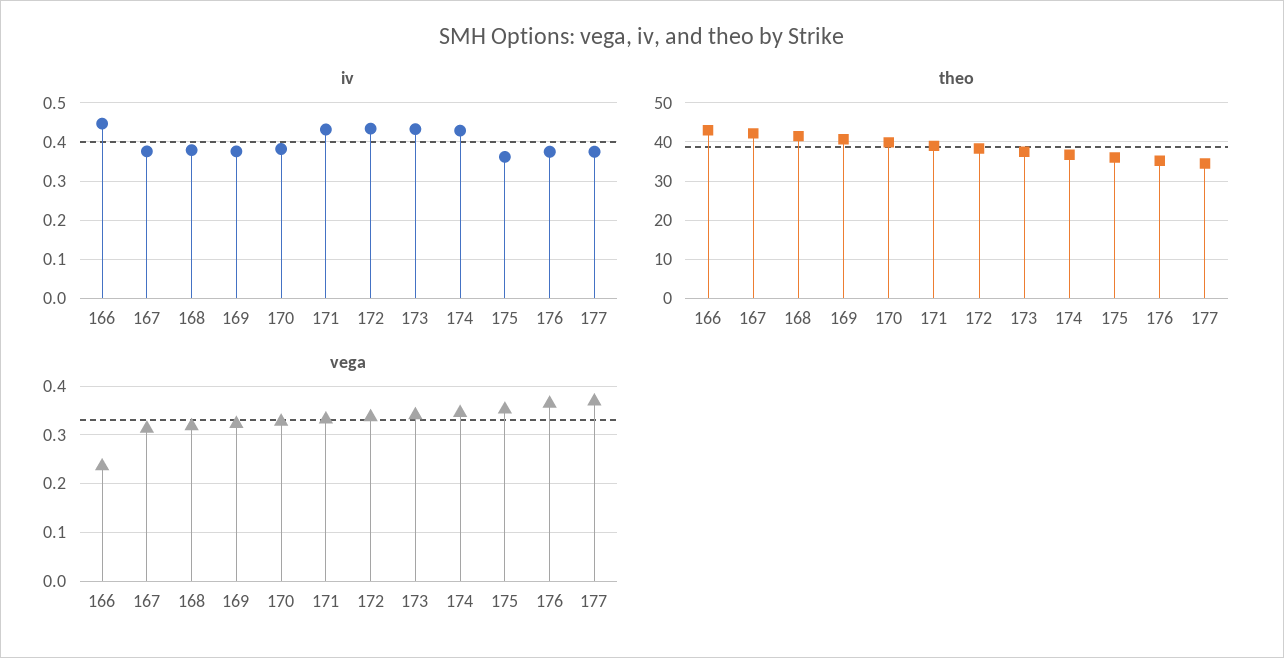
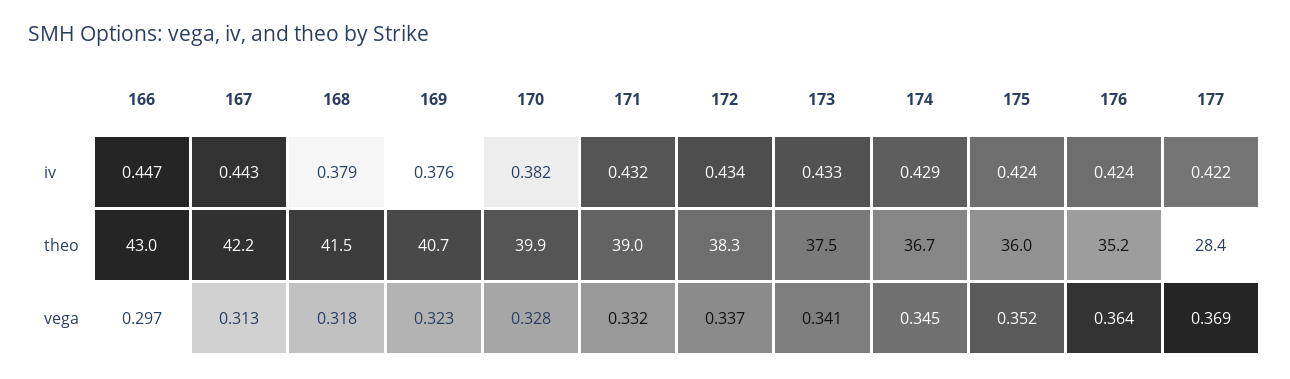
iv, 167: 0.38 -> 0.443
iv, 175: 0.36 -> 0.424
iv, 176: 0.38 -> 0.424
iv, 177: 0.38 -> 0.422
theo, 177: 34 -> 28.4
vega, 166: 0.24 -> 0.297

